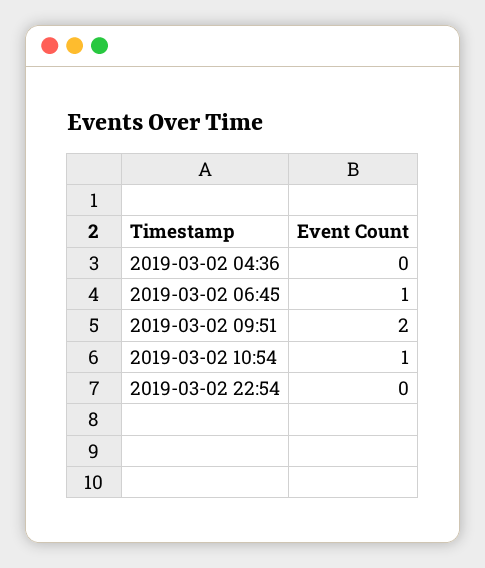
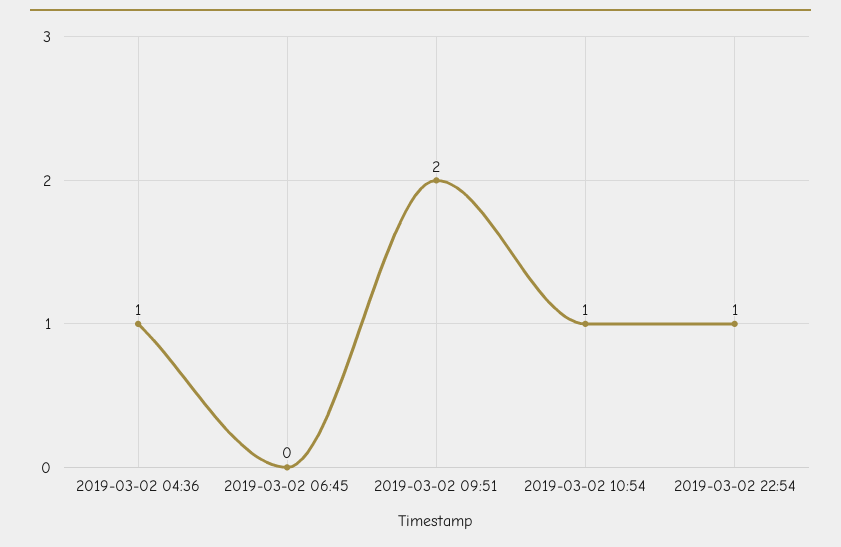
2019-03-02 04:36: 0 -> 1
2019-03-02 06:45: 1 -> 0
2019-03-02 22:54: 0 -> 1

